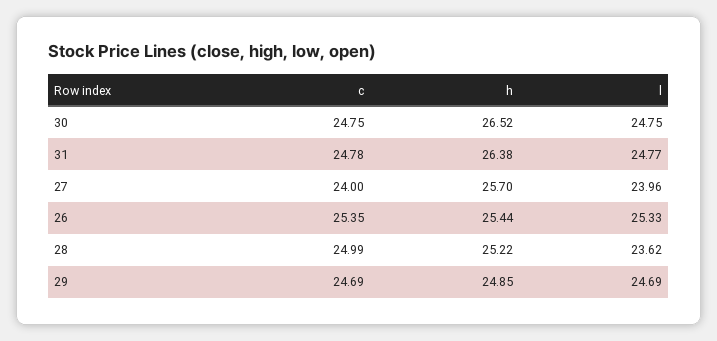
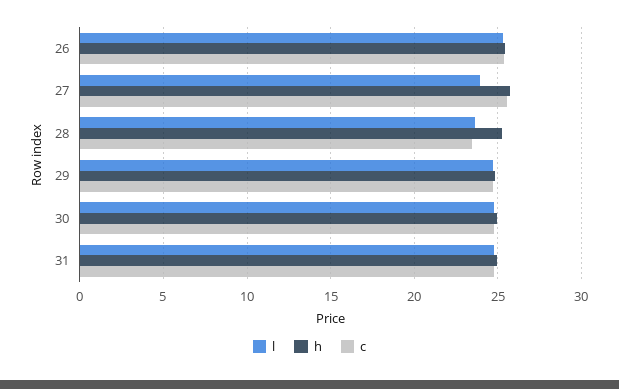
h, 30: 26.52 -> 25
h, 31: 26.38 -> 25
c, 27: 24 -> 25.5
c, 28: 24.99 -> 23.5

